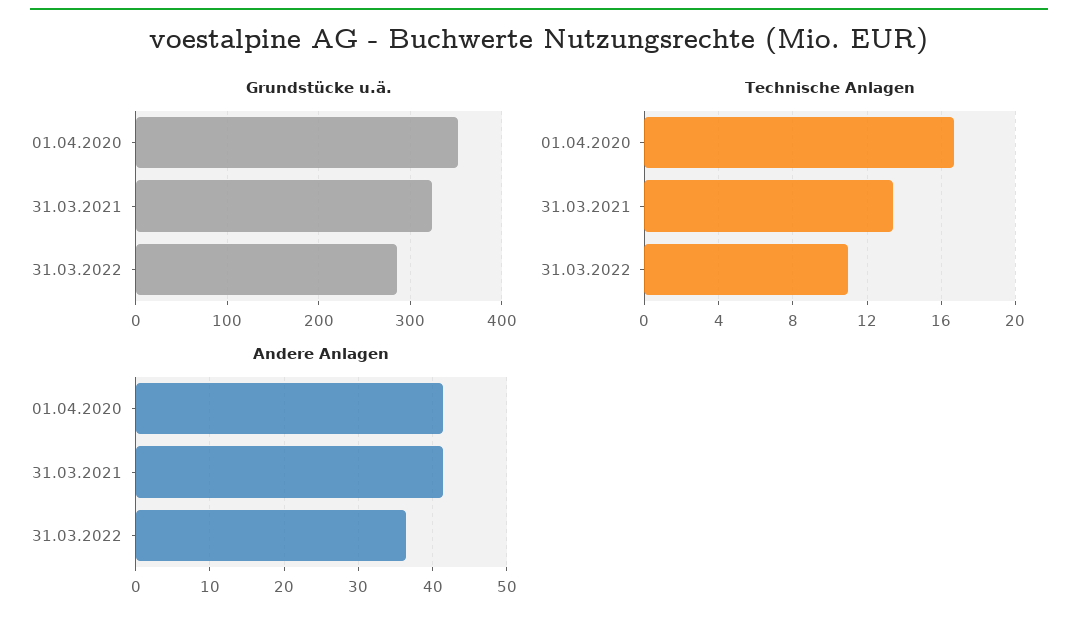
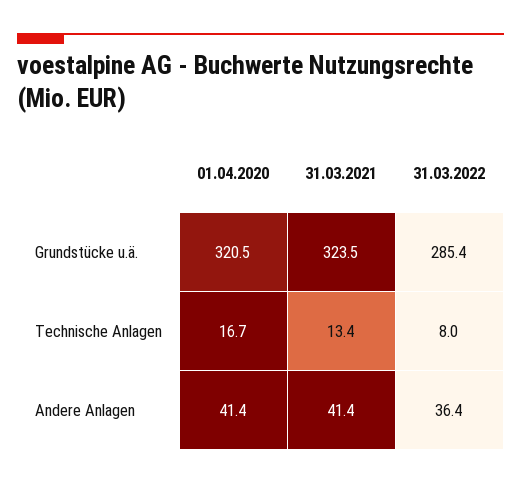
Grundstücke u.ä., 01.04.2020: 350 -> 320.5
Technische Anlagen, 31.03.2022: 11 -> 8

